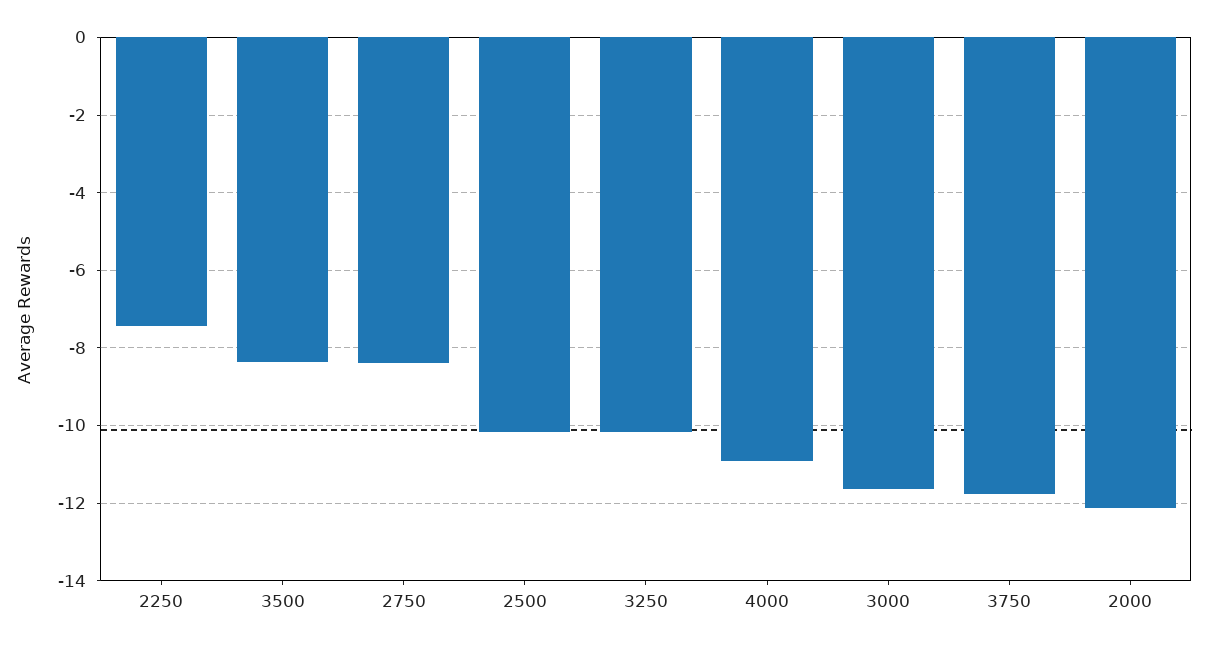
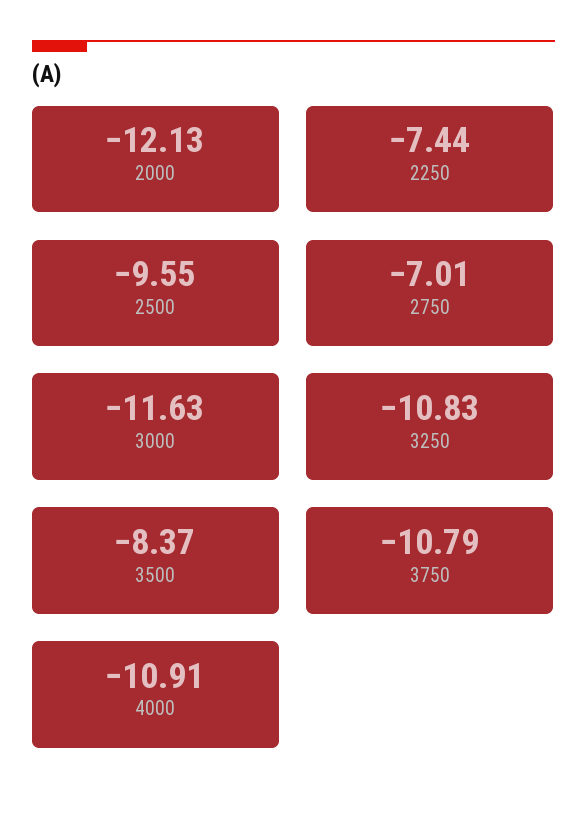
2750: -8.4 -> -7.01
2500: -10.2 -> -9.55
3250: -10.2 -> -10.83
3750: -11.8 -> -10.79

